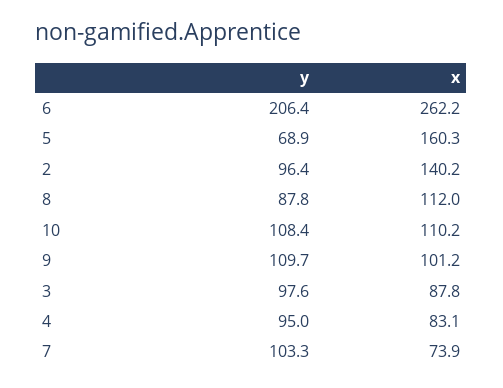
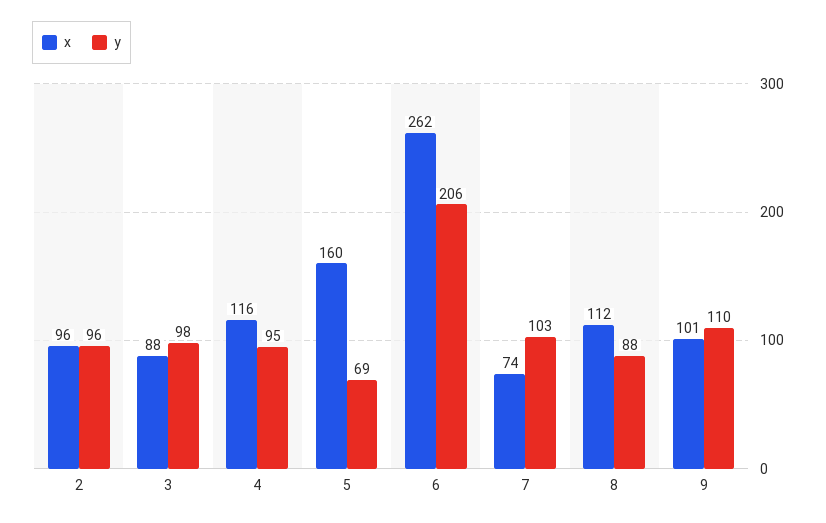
x, 2: 140.2 -> 96
y, 10: 108.4 -> none
x, 10: 110.2 -> none
x, 4: 83.1 -> 116

